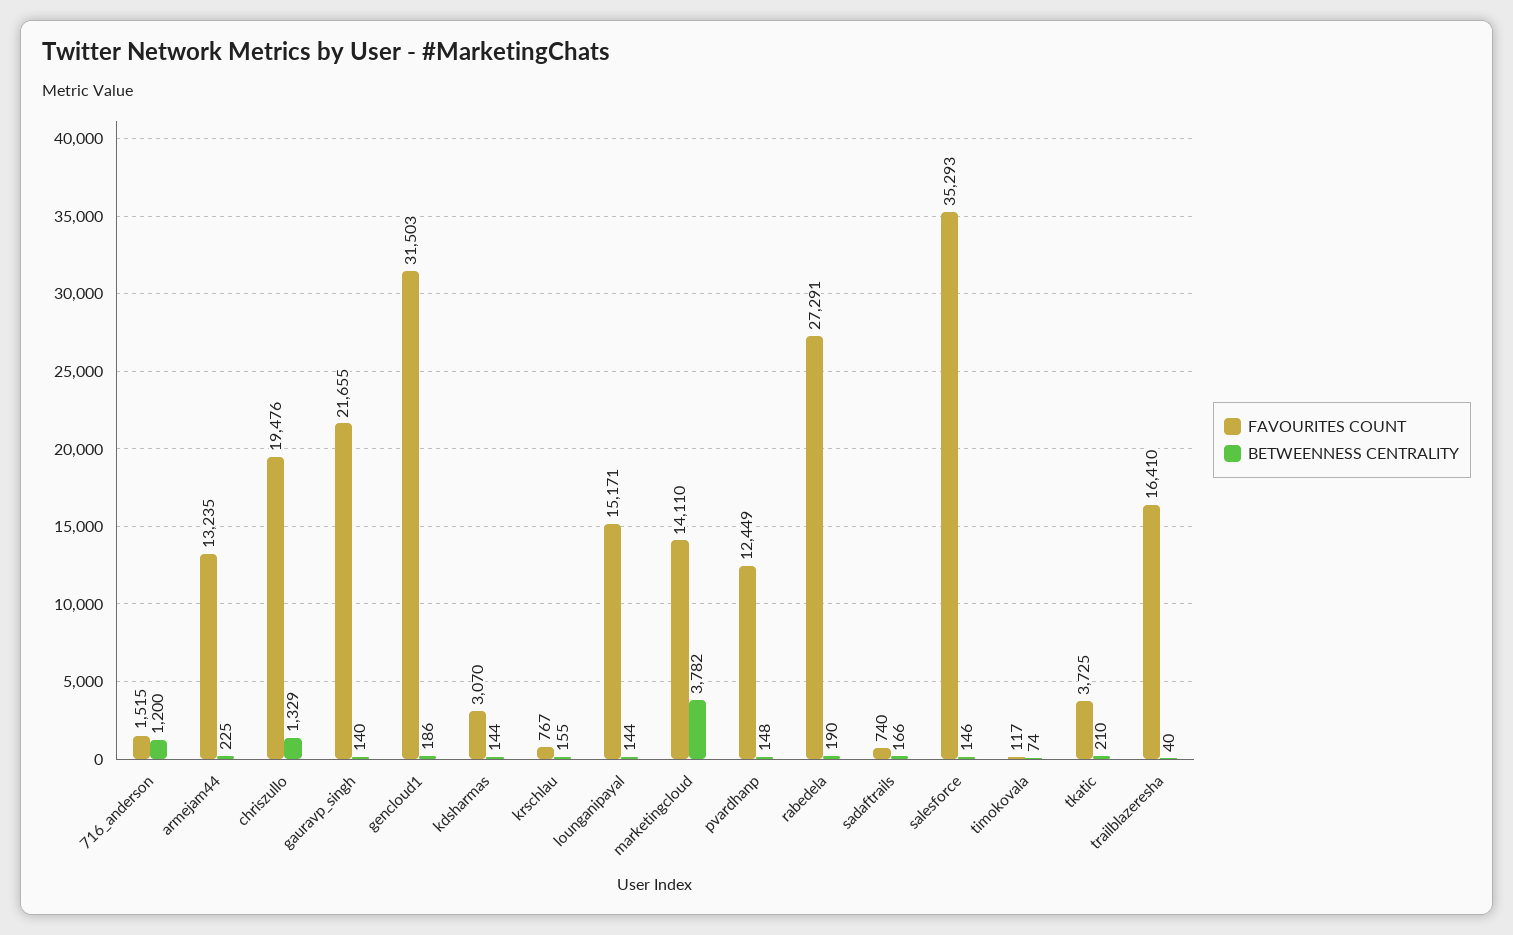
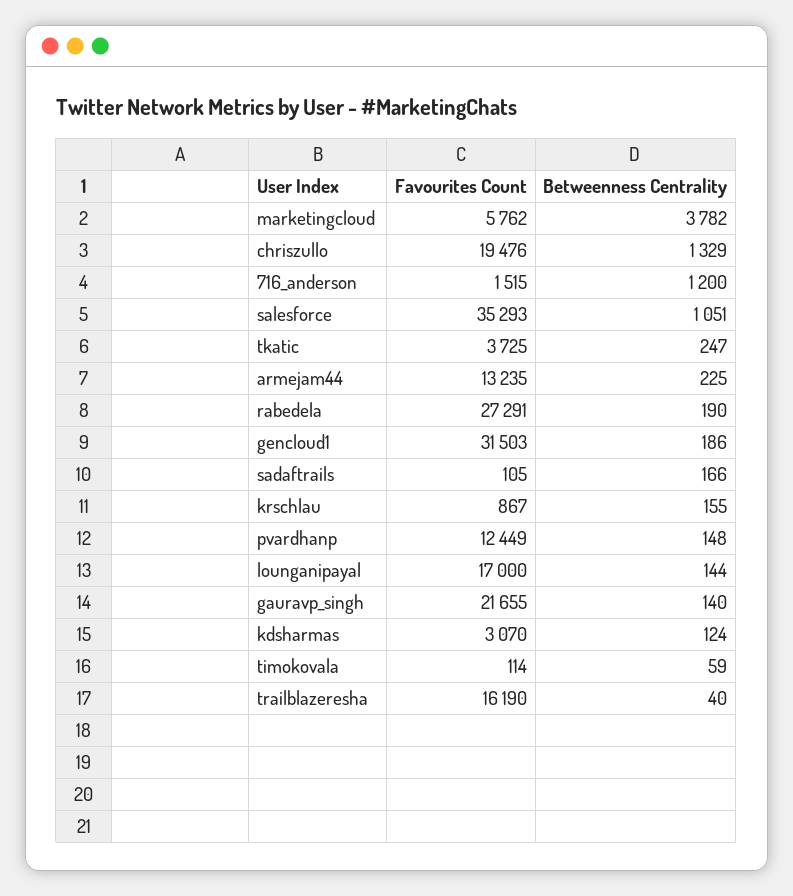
BETWEENNESS CENTRALITY, kdsharmas: 144 -> 124
FAVOURITES COUNT, krschlau: 767 -> 867
FAVOURITES COUNT, lounganipayal: 15171 -> 17000
FAVOURITES COUNT, marketingcloud: 14110 -> 5762
FAVOURITES COUNT, sadaftrails: 740 -> 105
BETWEENNESS CENTRALITY, salesforce: 146 -> 1051
FAVOURITES COUNT, timokovala: 117 -> 114
BETWEENNESS CENTRALITY, timokovala: 74 -> 59
BETWEENNESS CENTRALITY, tkatic: 210 -> 247
FAVOURITES COUNT, trailblazeresha: 16410 -> 16190

